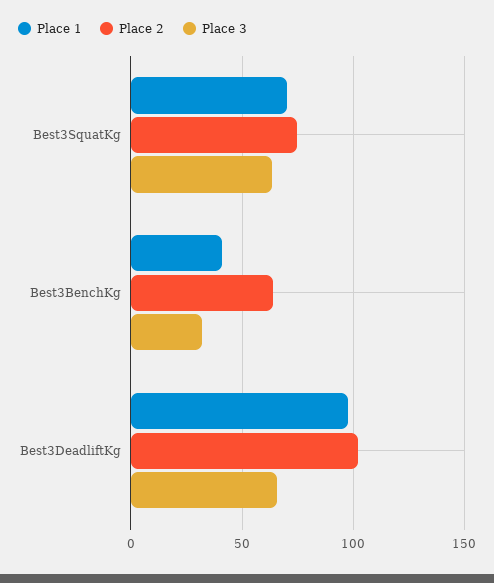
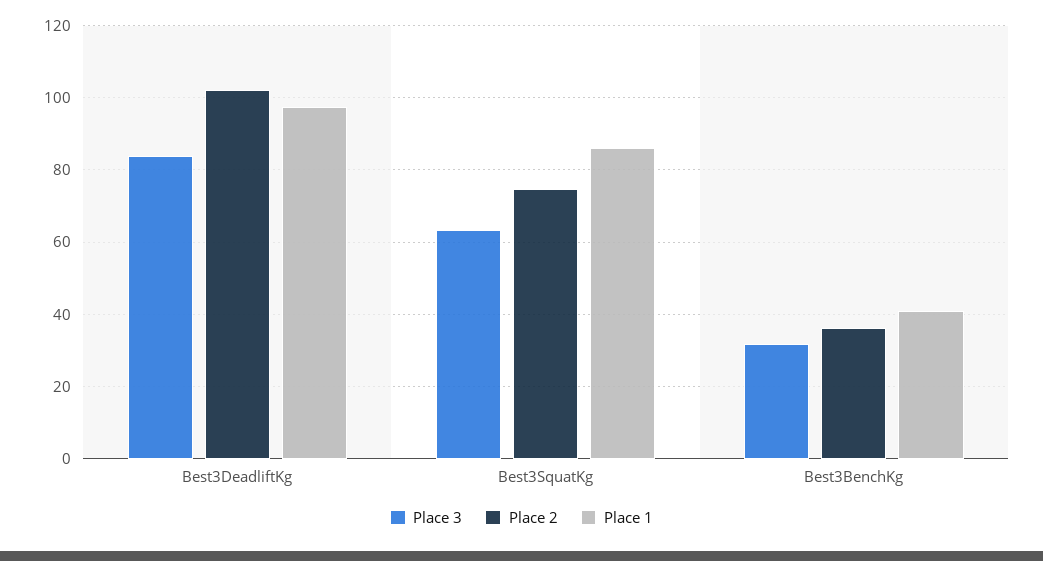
Place 1, Best3SquatKg: 70 -> 86
Place 2, Best3BenchKg: 65 -> 36
Place 3, Best3DeadliftKg: 65 -> 84

